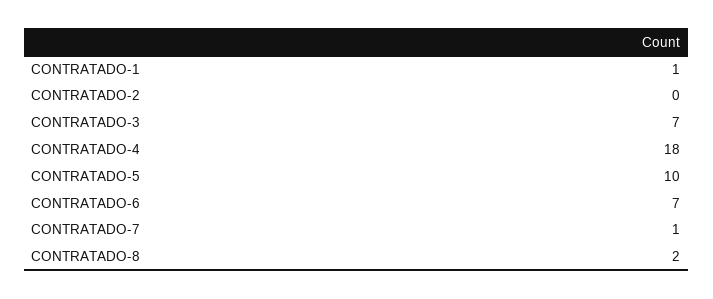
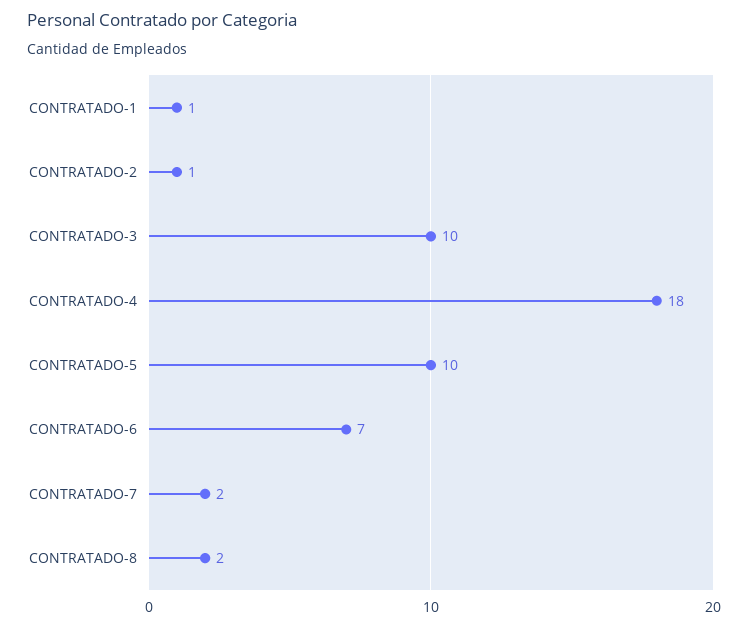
CONTRATADO-2: 0 -> 1
CONTRATADO-3: 7 -> 10
CONTRATADO-7: 1 -> 2

